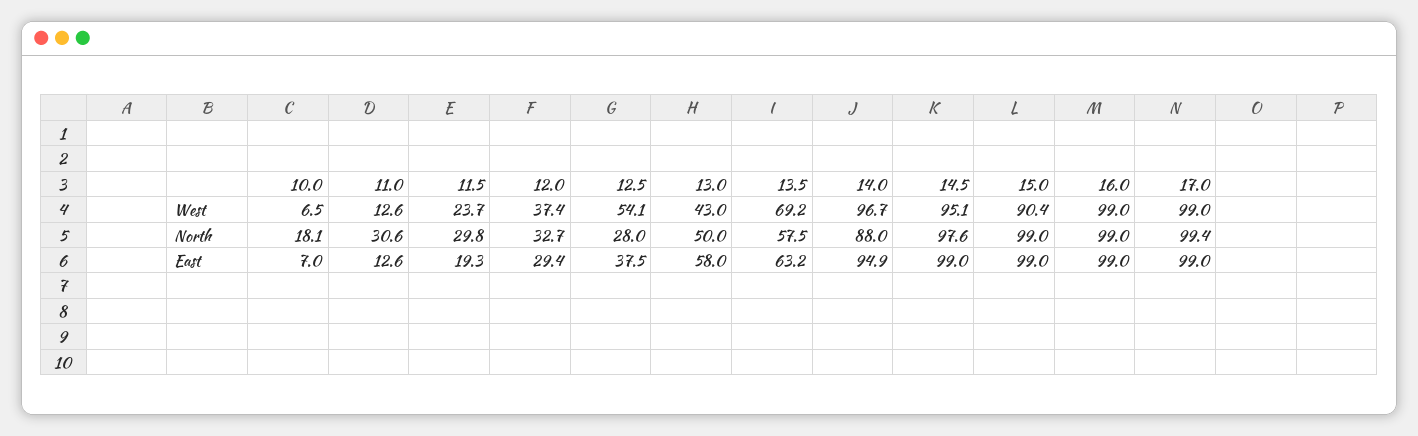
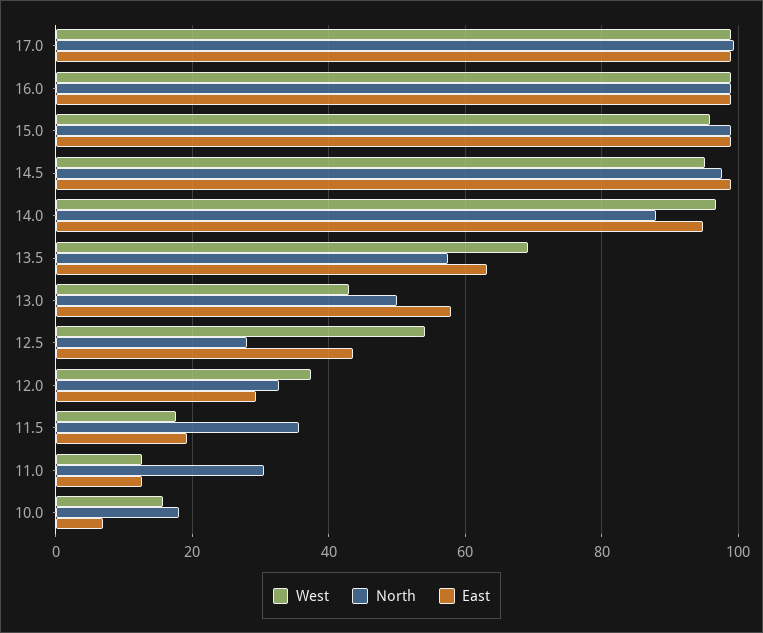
West, 10.0: 6.5 -> 16
West, 11.5: 23.7 -> 18
West, 15.0: 90.4 -> 96
North, 11.5: 29.8 -> 36
East, 12.5: 37.5 -> 44

